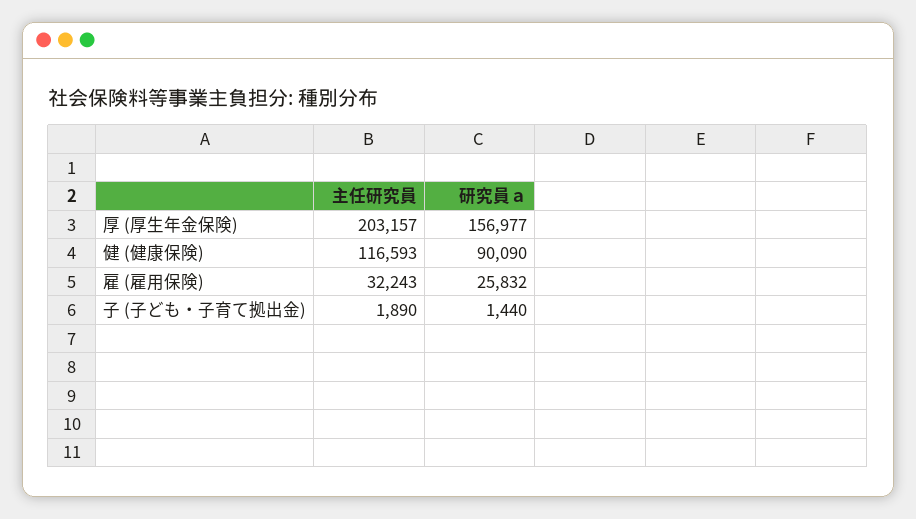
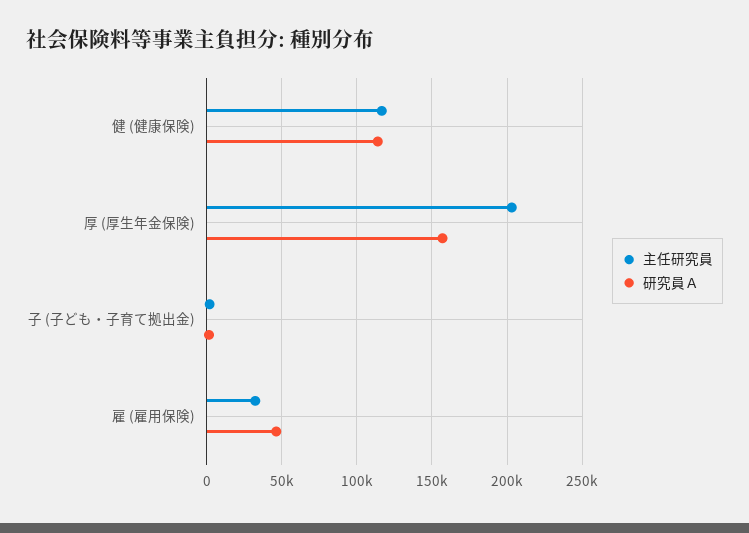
研究員ａ, 健 (健康保険): 90090 -> 115000
研究員ａ, 雇 (雇用保険): 25832 -> 45000

